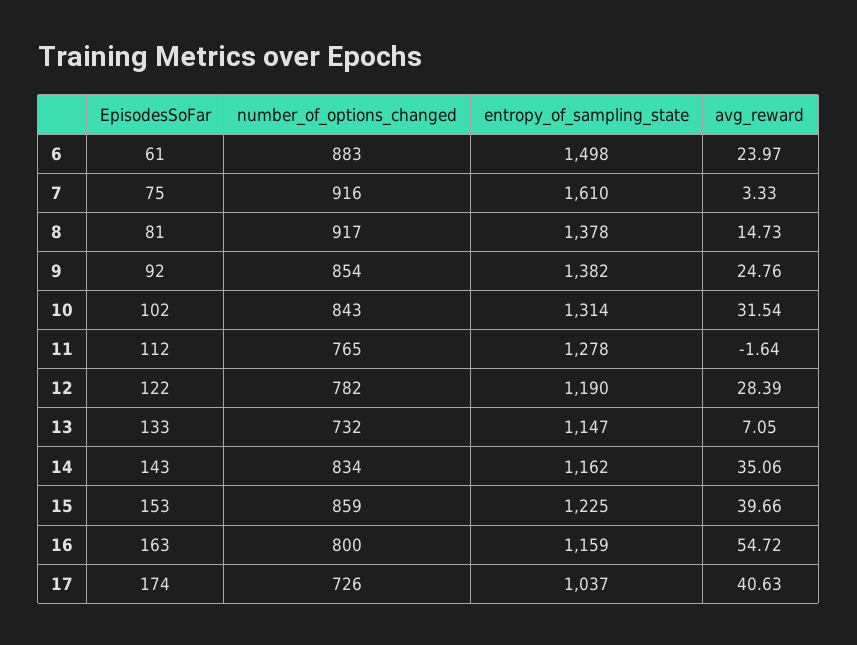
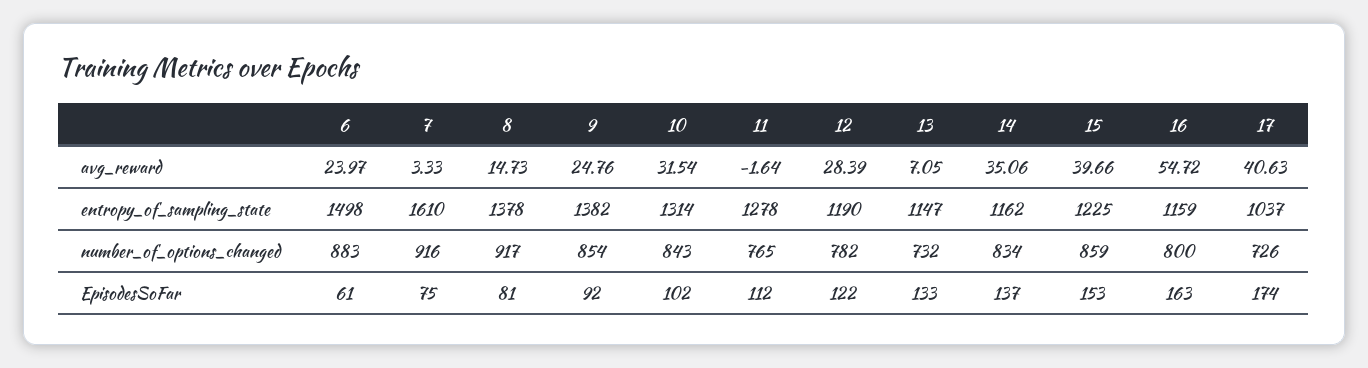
EpisodesSoFar, 14: 143 -> 137

